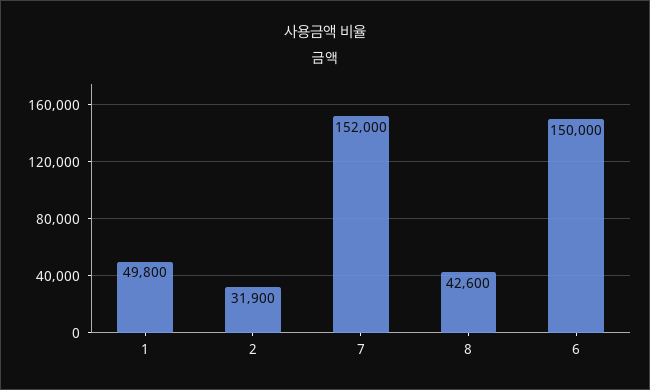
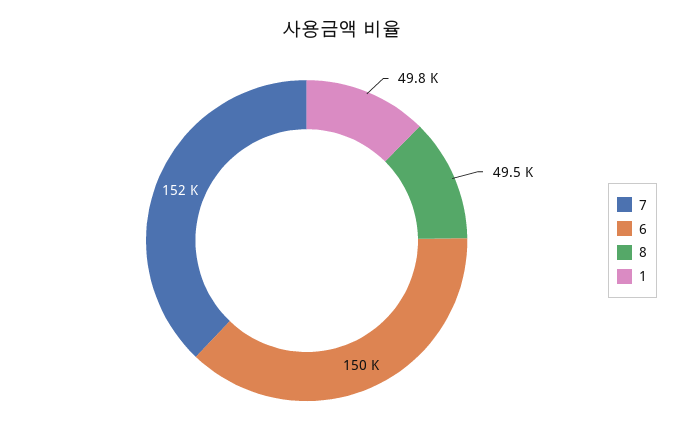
2: 31900 -> none
8: 42600 -> 49500

